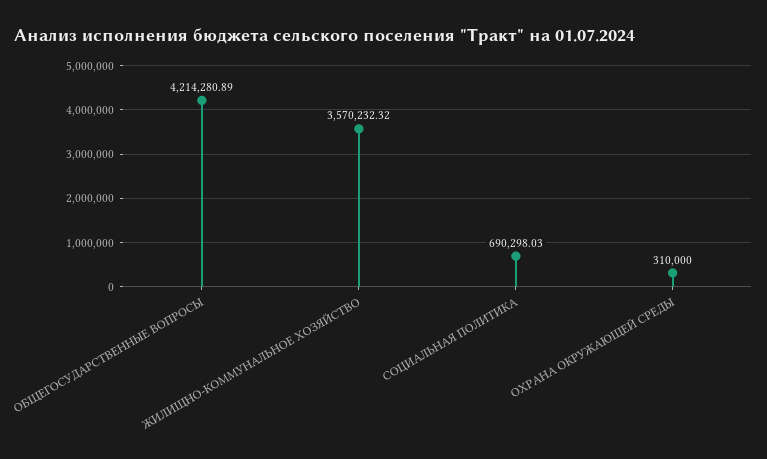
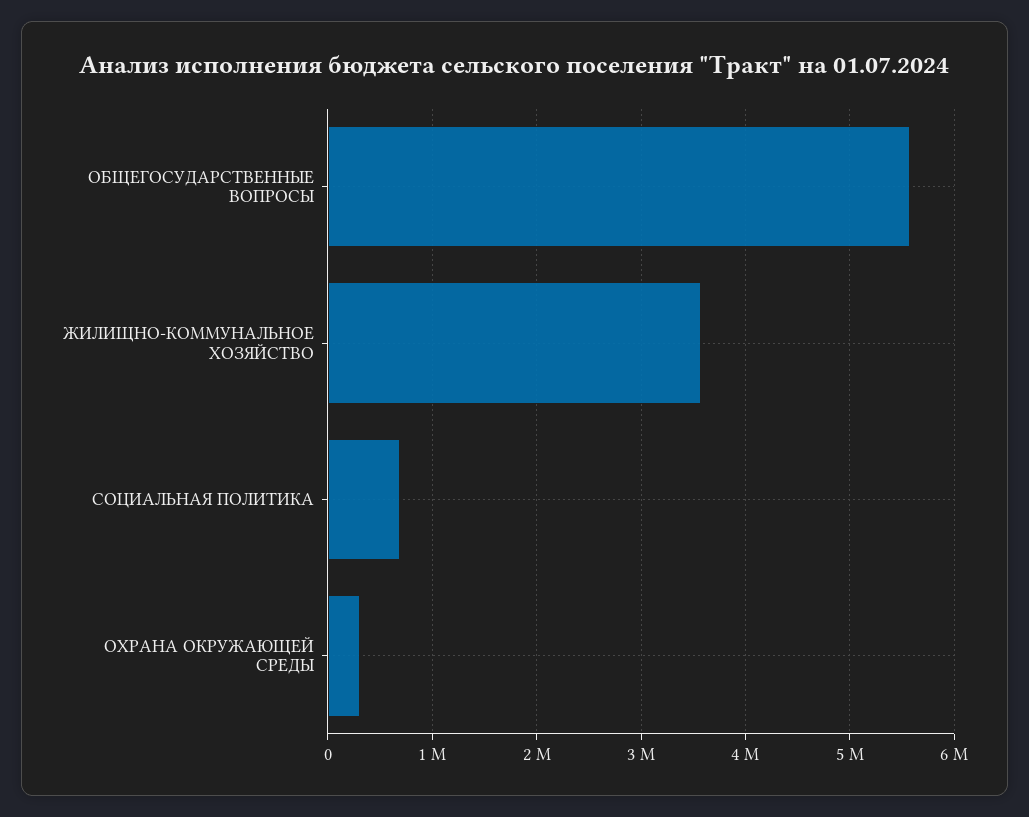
ОБЩЕГОСУДАРСТВЕННЫЕ ВОПРОСЫ: 4214280.89 -> 5600000

